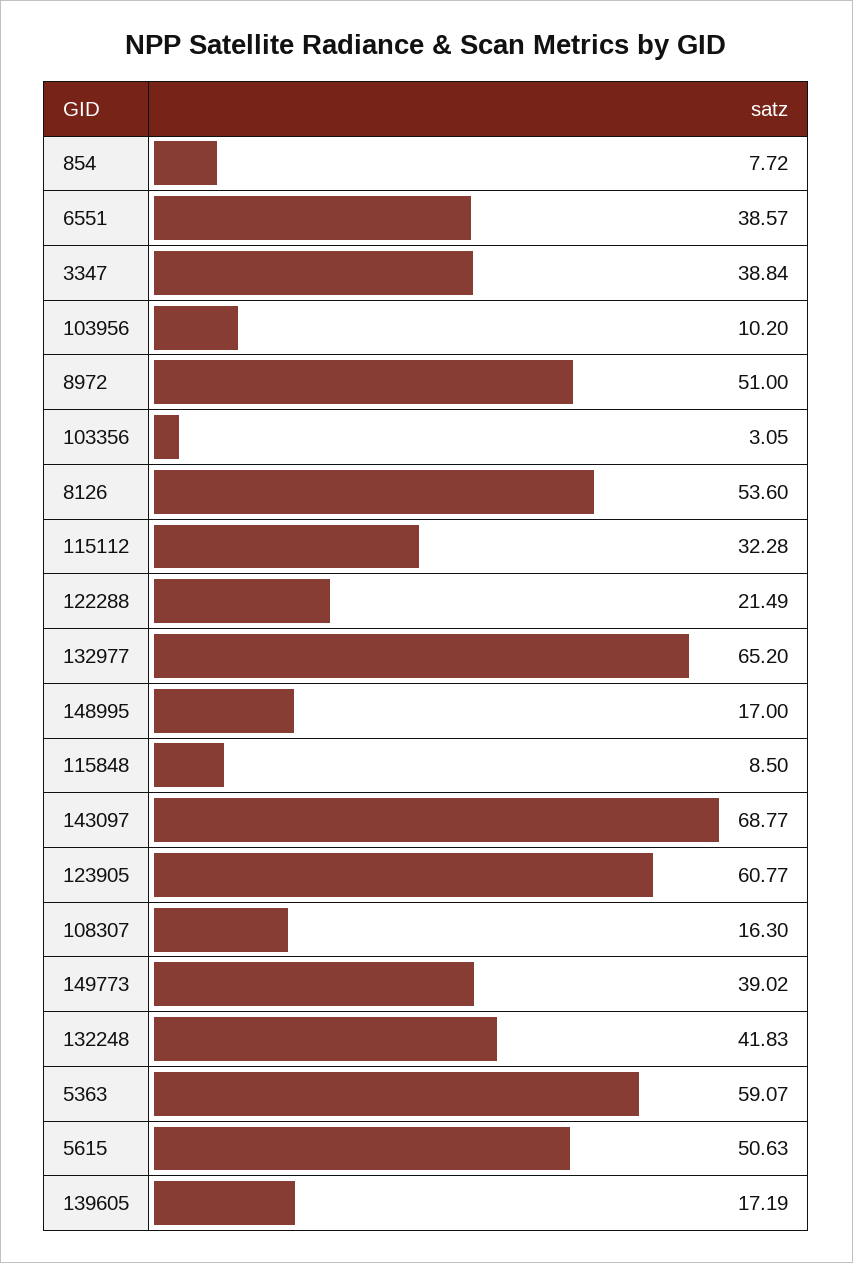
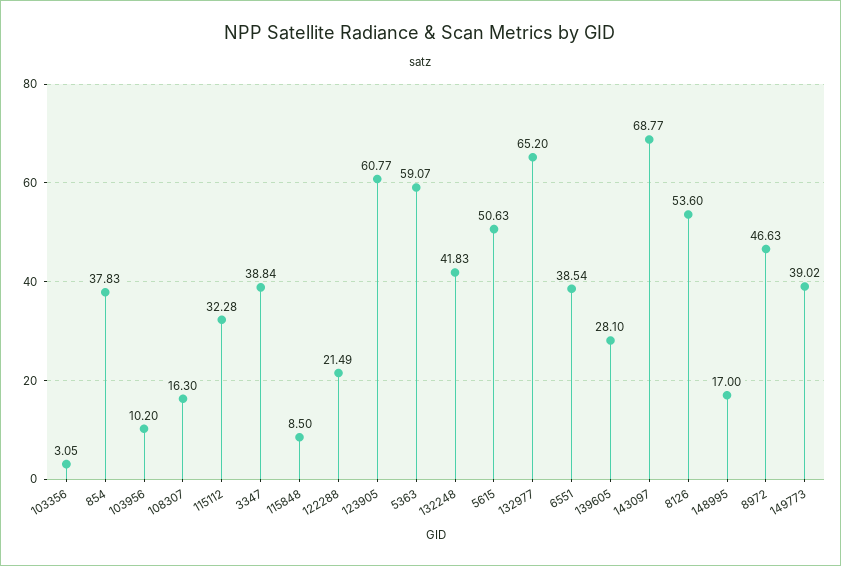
854: 7.72 -> 37.83
6551: 38.57 -> 38.54
8972: 51 -> 46.63
139605: 17.19 -> 28.1

